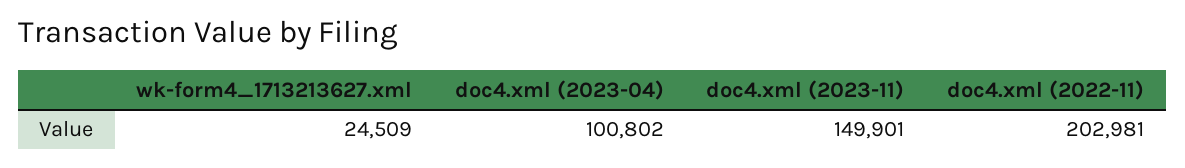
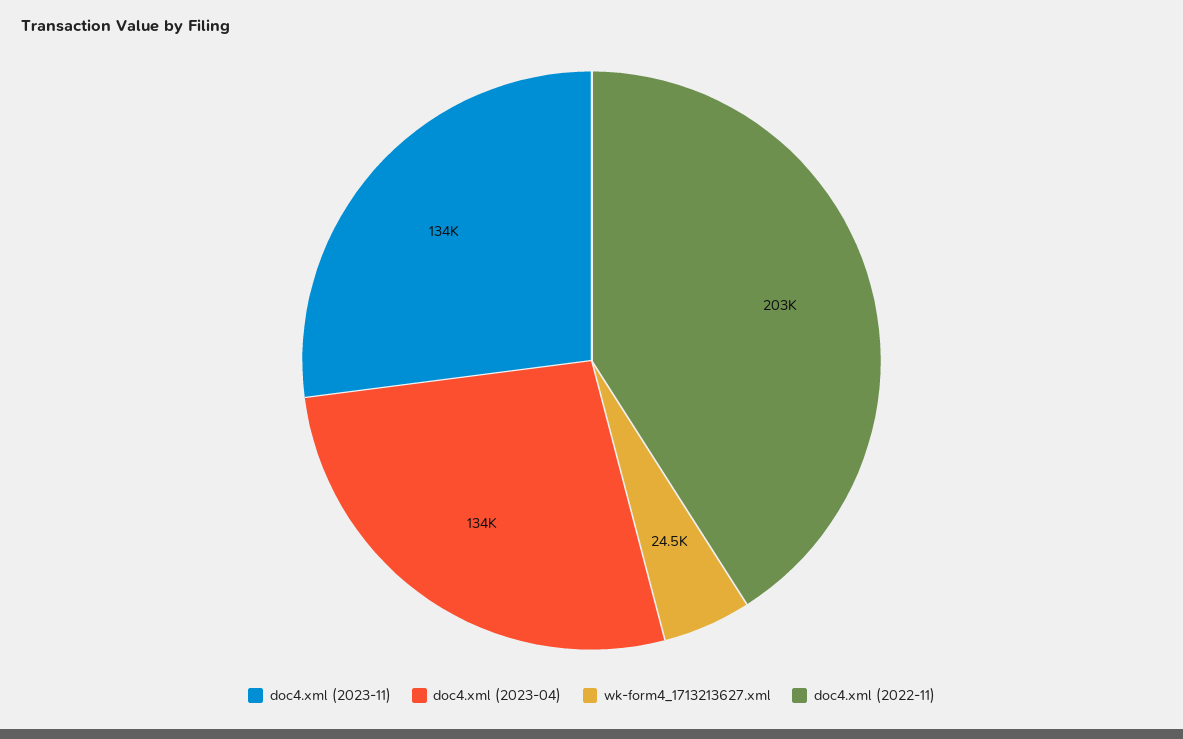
doc4.xml (2023-04): 100802 -> 134000
doc4.xml (2023-11): 149901 -> 134000

